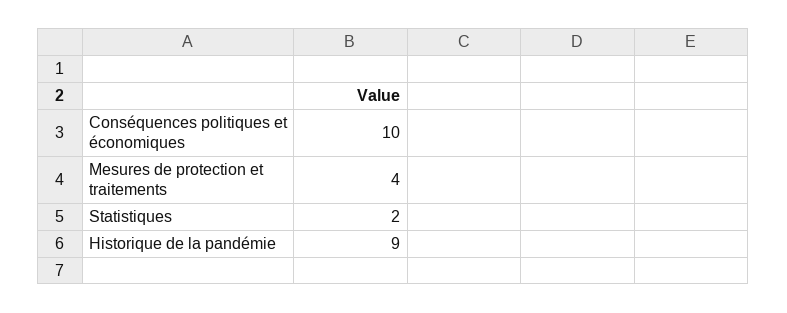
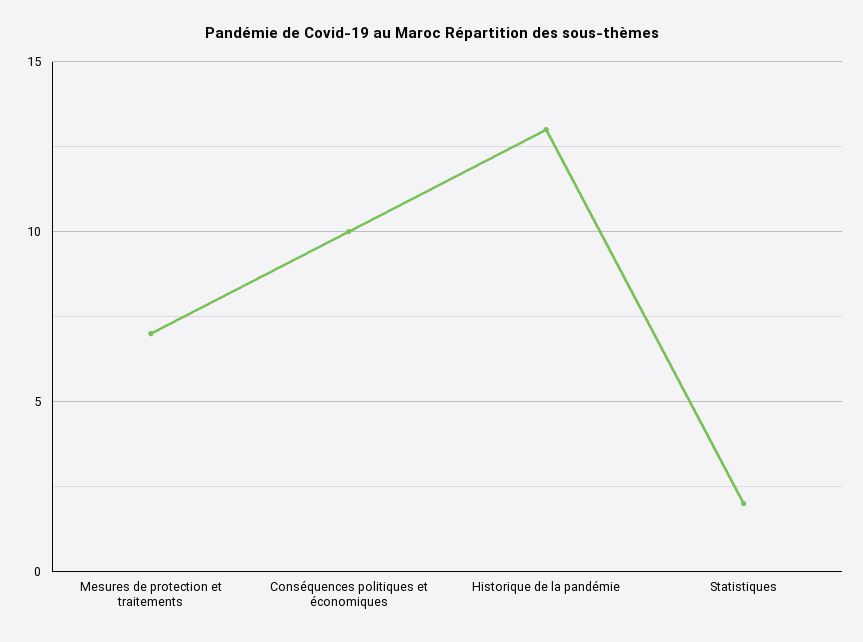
Mesures de protection et traitements: 4 -> 7
Historique de la pandémie: 9 -> 13

